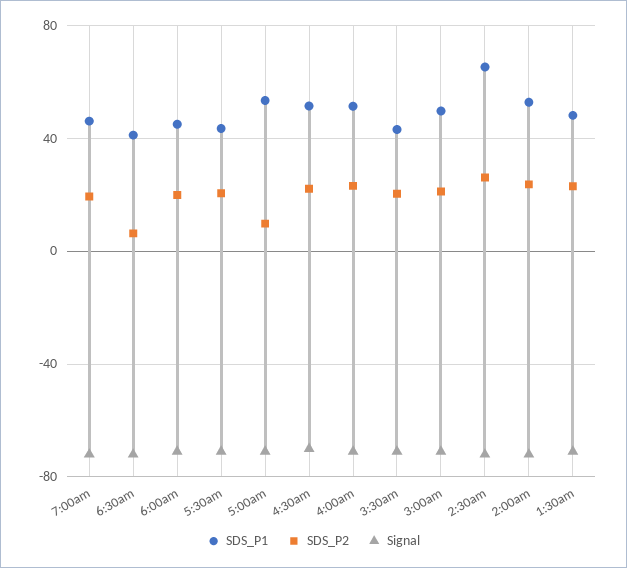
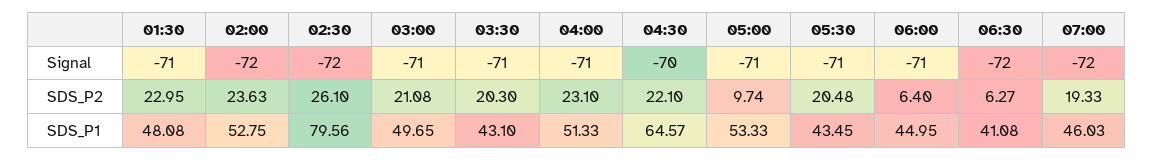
SDS_P2, 6:00am: 20 -> 6.4
SDS_P1, 4:30am: 50 -> 64.57
SDS_P1, 2:30am: 65 -> 79.56

